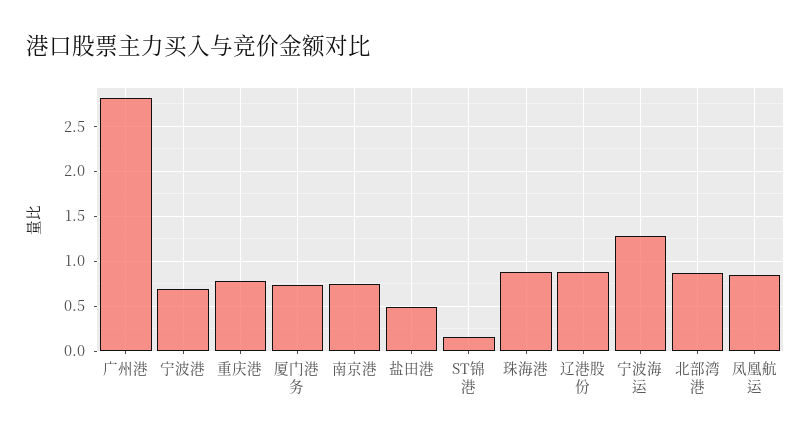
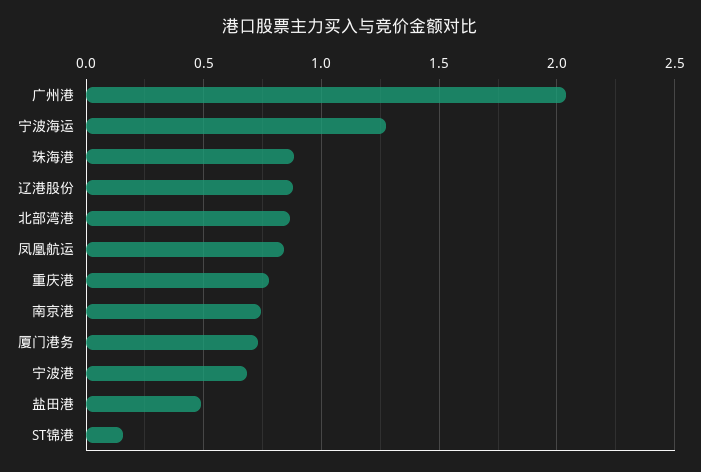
广州港: 2.8 -> 2.05

